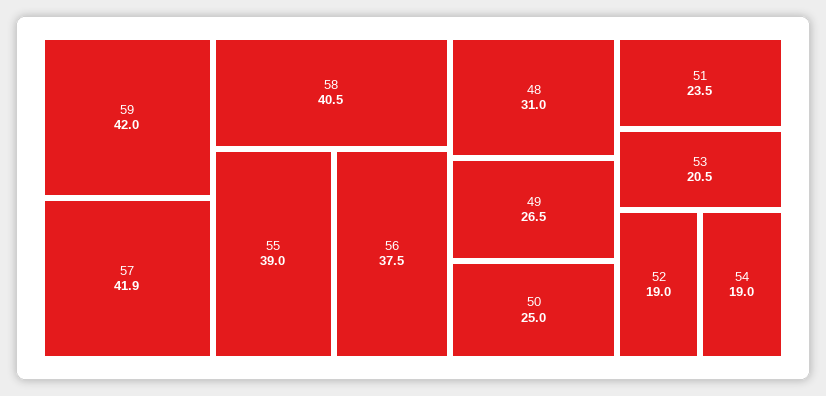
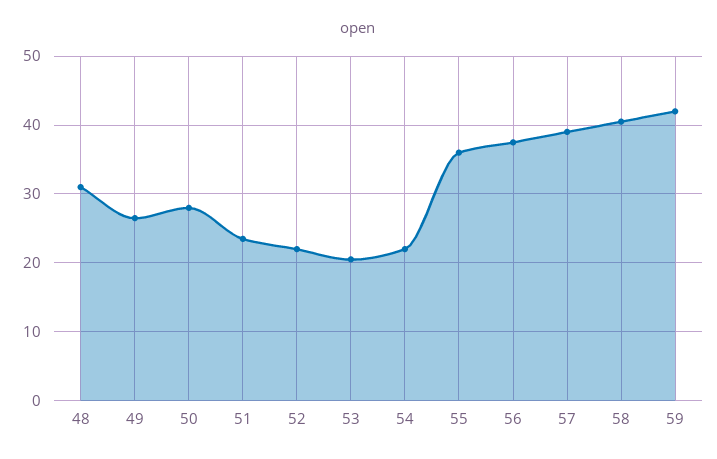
57: 41.9 -> 39
55: 39 -> 36
50: 25 -> 28
52: 19 -> 22
54: 19 -> 22

